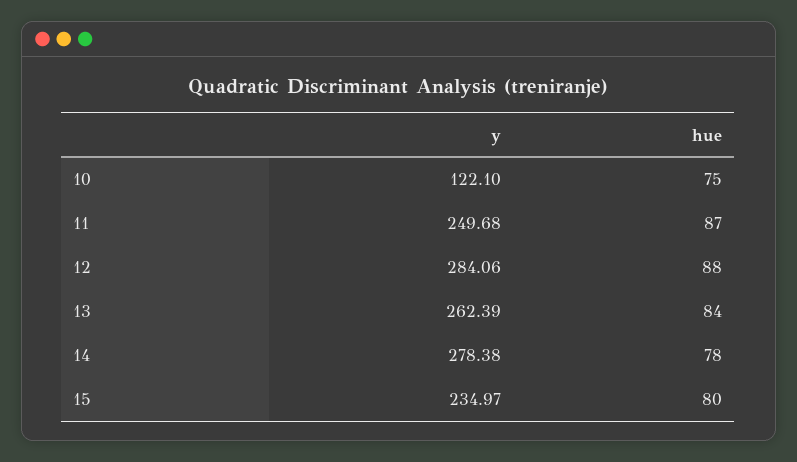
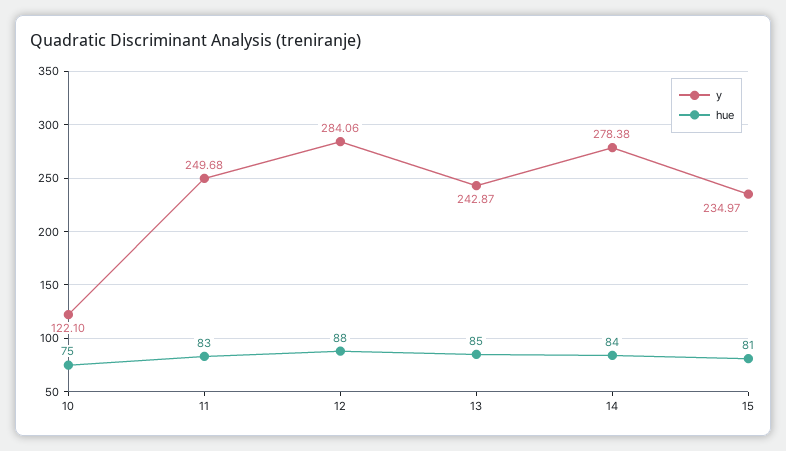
hue, 11: 87 -> 83
y, 13: 262.39 -> 242.87
hue, 13: 84 -> 85
hue, 14: 78 -> 84
hue, 15: 80 -> 81

